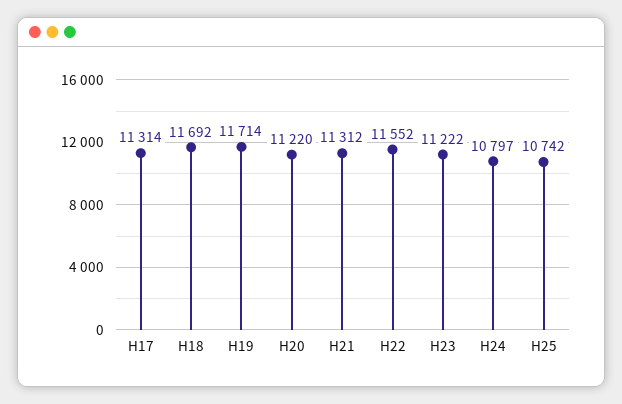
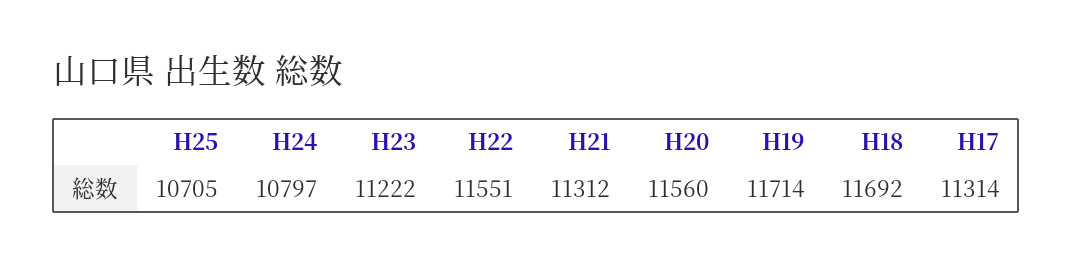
H20: 11220 -> 11560
H22: 11552 -> 11551
H25: 10742 -> 10705

